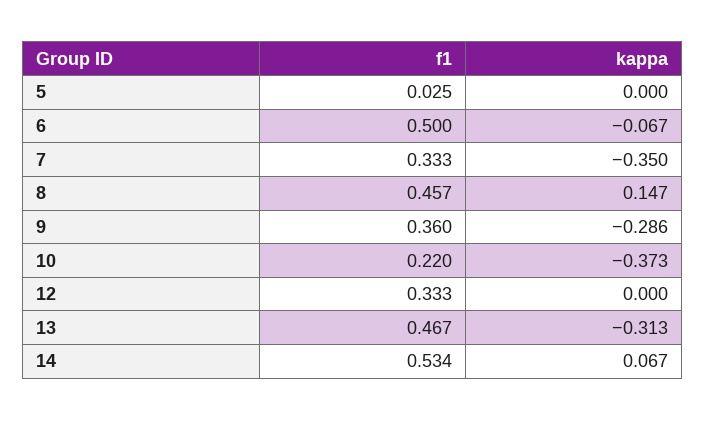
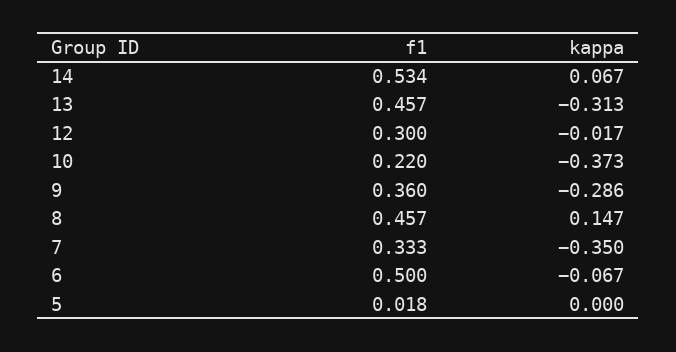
f1, 5: 0.025 -> 0.018
f1, 12: 0.333 -> 0.3
kappa, 12: 0 -> -0.017
f1, 13: 0.467 -> 0.457

